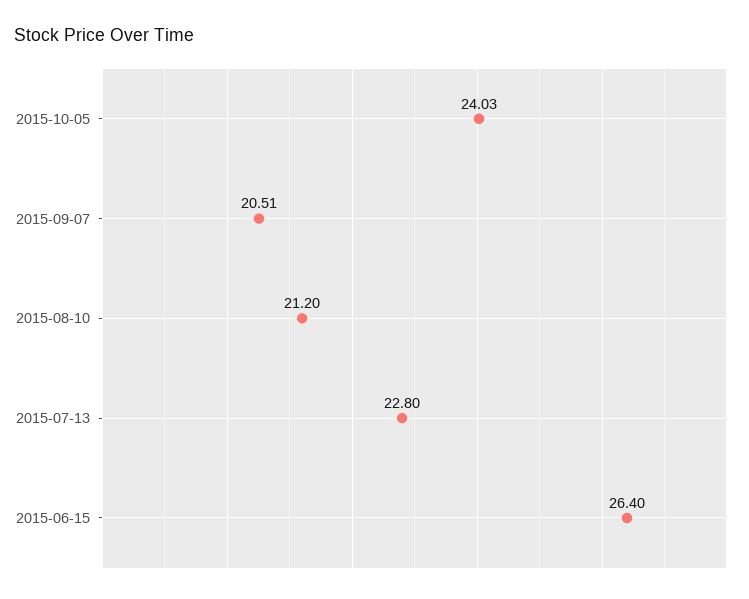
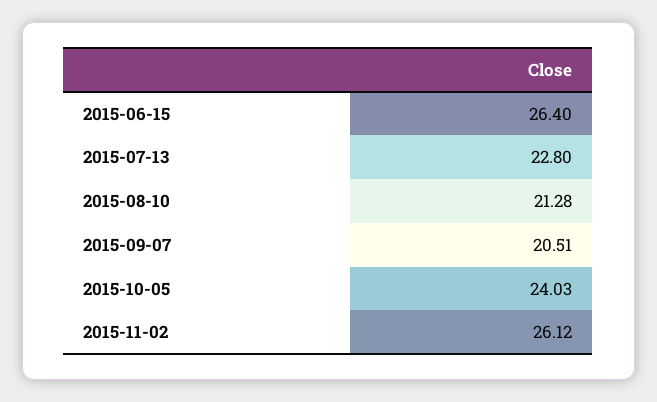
2015-08-10: 21.2 -> 21.28
2015-11-02: none -> 26.12

